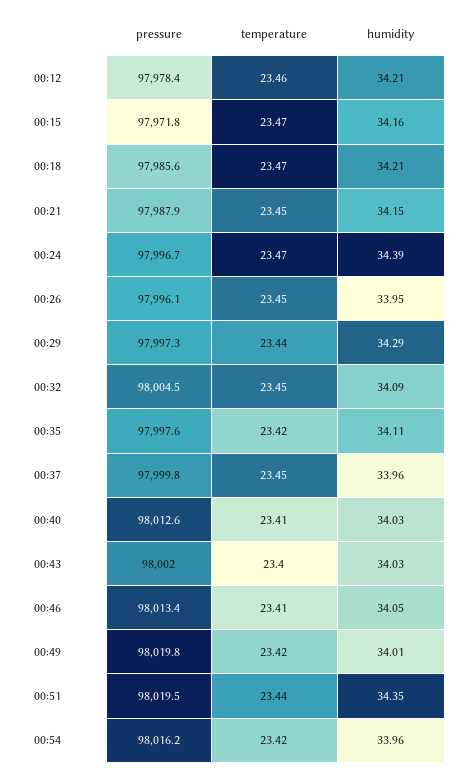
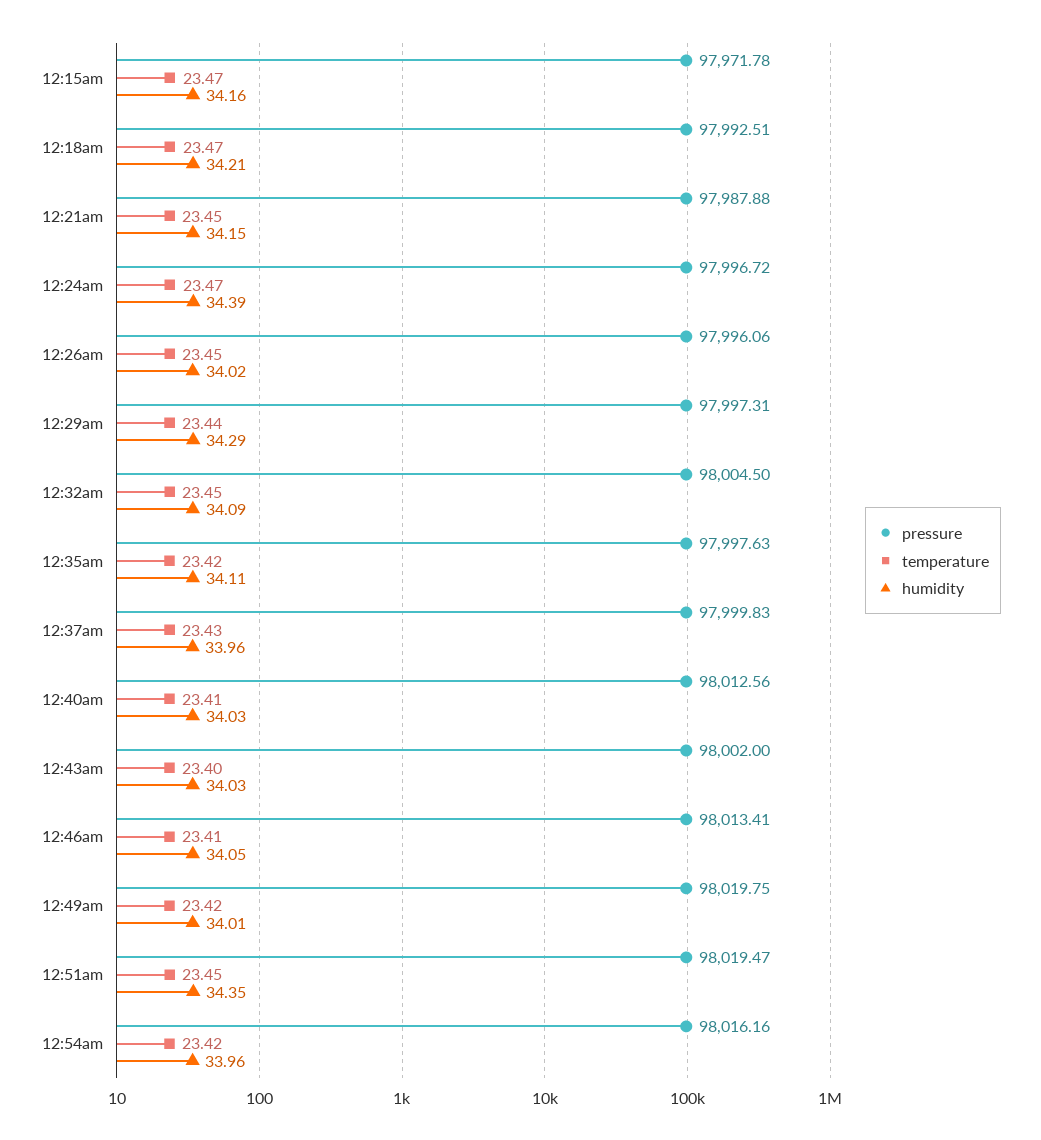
pressure, 00:12: 97978.4 -> none
temperature, 00:12: 23.46 -> none
humidity, 00:12: 34.21 -> none
pressure, 00:18: 97985.6 -> 97992.51
humidity, 00:26: 33.95 -> 34.02
temperature, 00:37: 23.45 -> 23.43
temperature, 00:51: 23.44 -> 23.45

